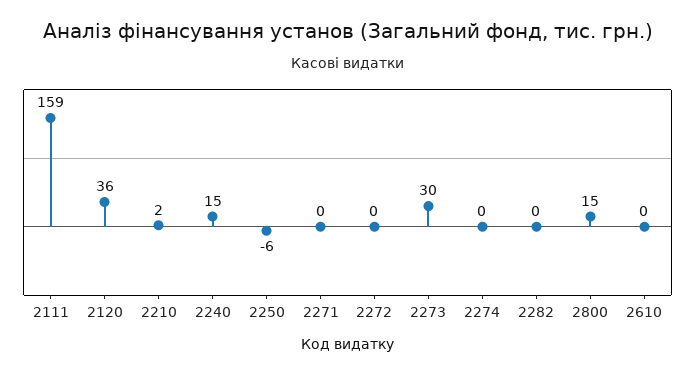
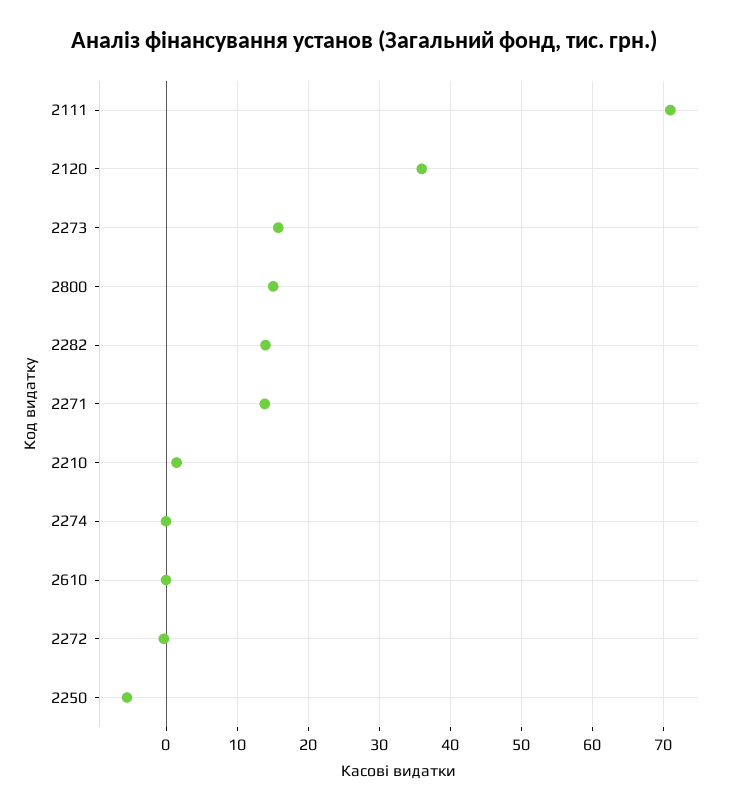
2111: 159 -> 71
2240: 15 -> none
2271: 0 -> 14
2273: 30 -> 16
2282: 0 -> 14

